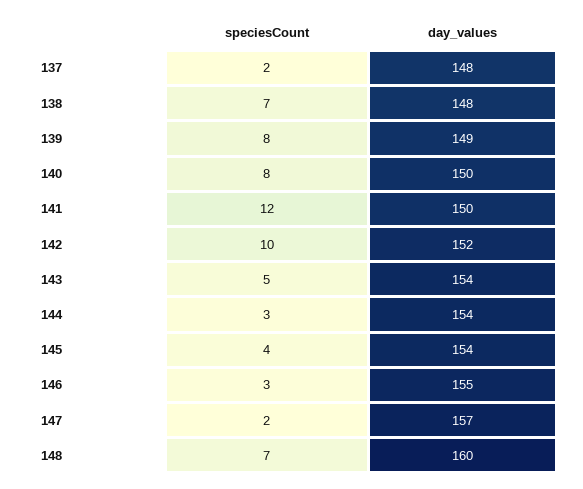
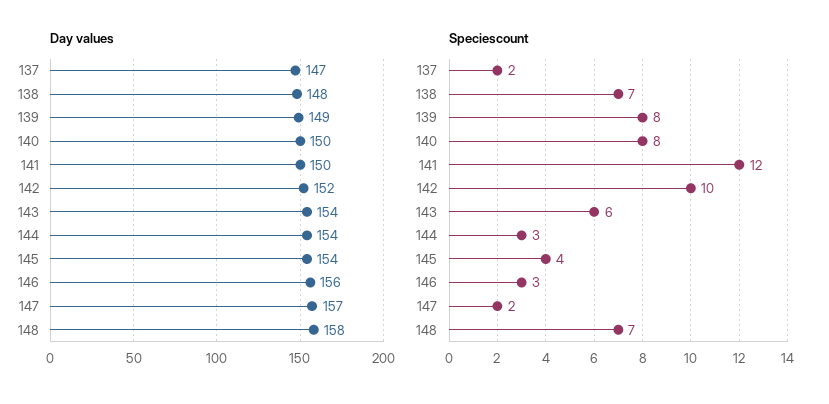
day_values, 137: 148 -> 147
speciesCount, 143: 5 -> 6
day_values, 146: 155 -> 156
day_values, 148: 160 -> 158

